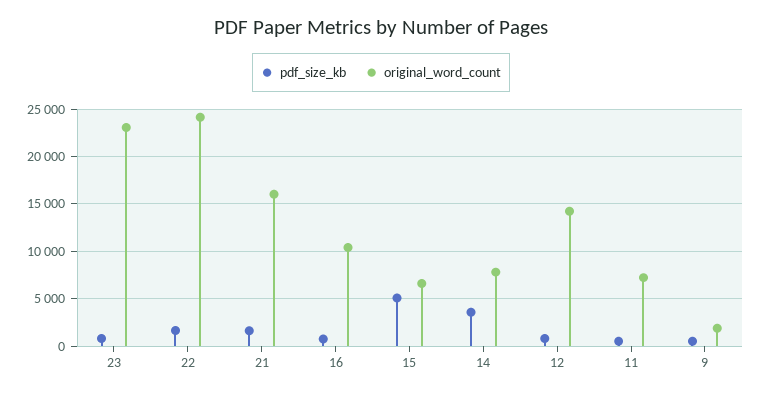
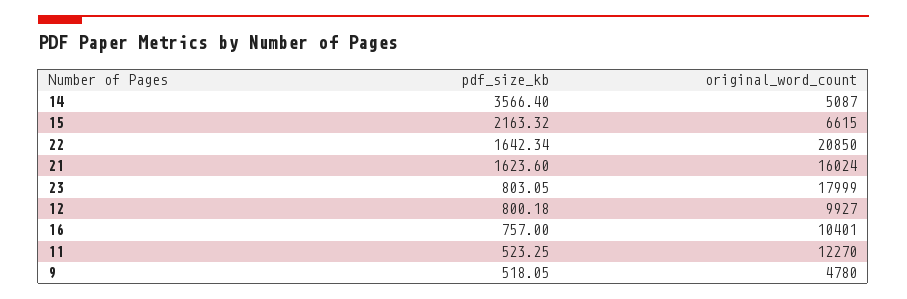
original_word_count, 23: 23000 -> 17999
original_word_count, 22: 24000 -> 20850
pdf_size_kb, 15: 5000 -> 2163.32
original_word_count, 14: 8000 -> 5087
original_word_count, 12: 14000 -> 9927
original_word_count, 11: 7000 -> 12270
original_word_count, 9: 2000 -> 4780

